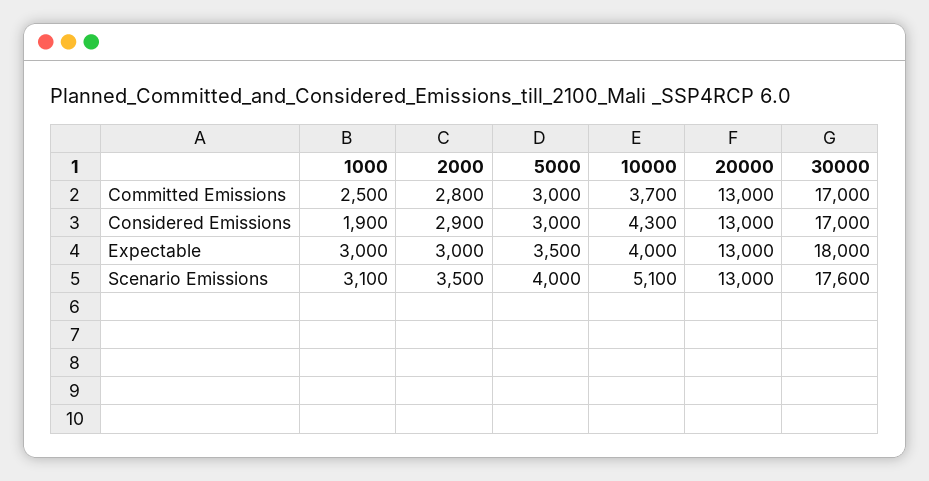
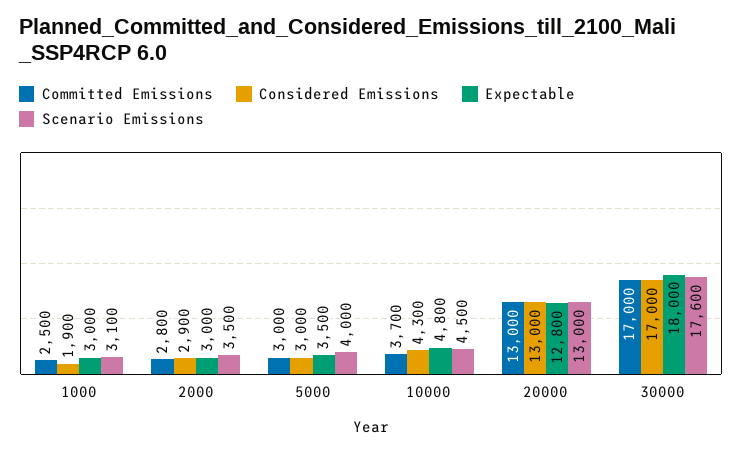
Expectable, 10000: 4000 -> 4800
Expectable, 20000: 13000 -> 12800
Scenario Emissions, 10000: 5100 -> 4500

